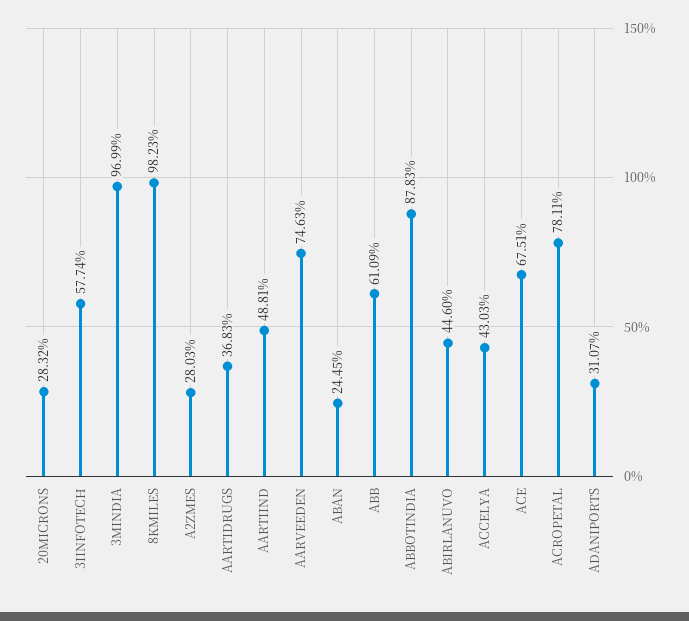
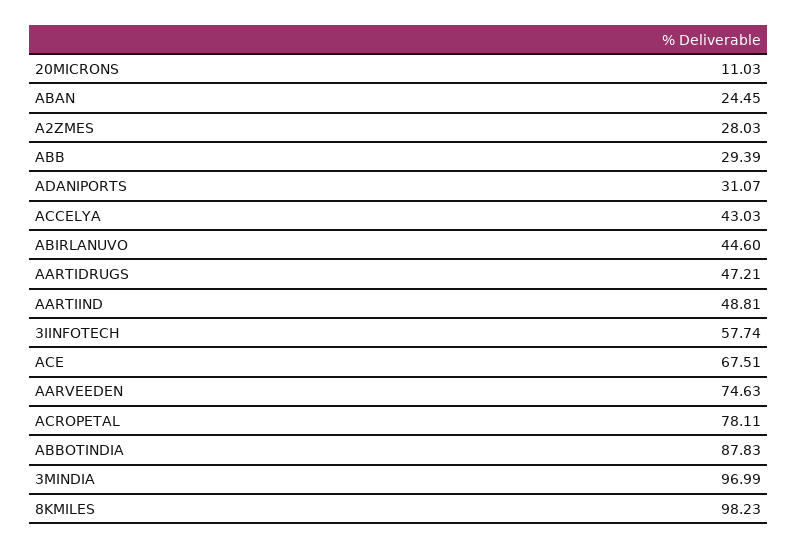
20MICRONS: 28.32 -> 11.03
AARTIDRUGS: 36.83 -> 47.21
ABB: 61.09 -> 29.39

